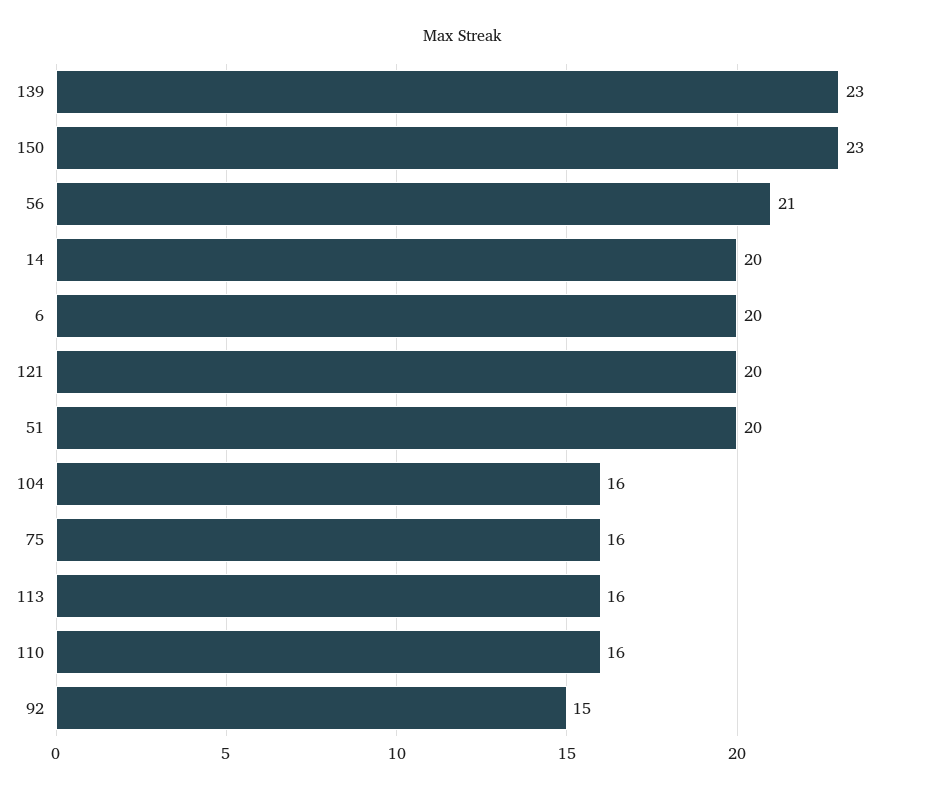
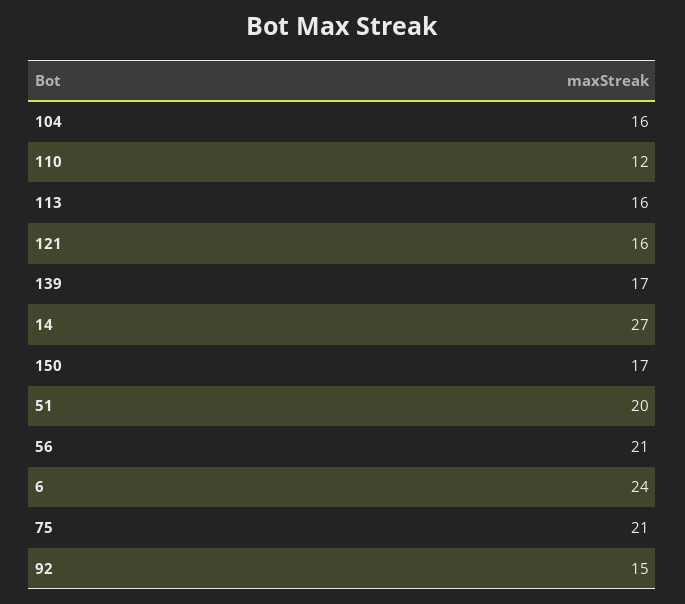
139: 23 -> 17
150: 23 -> 17
14: 20 -> 27
6: 20 -> 24
121: 20 -> 16
75: 16 -> 21
110: 16 -> 12

